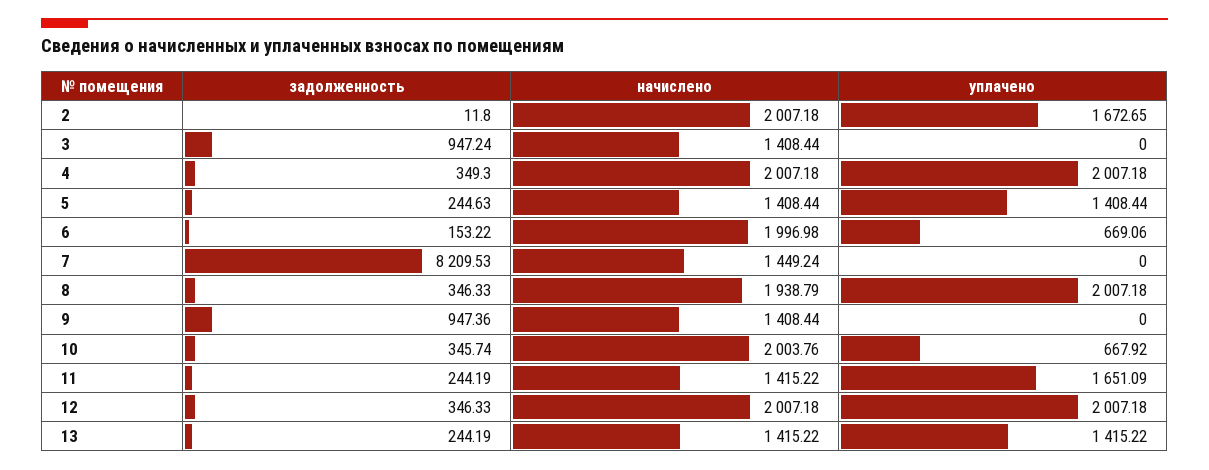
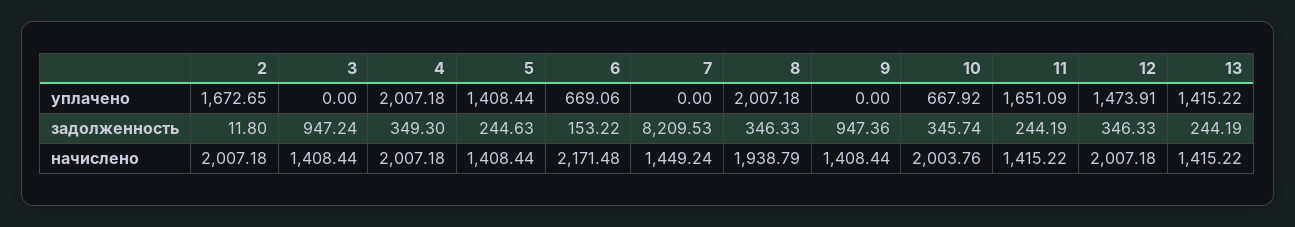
начислено, 6: 1996.98 -> 2171.48
уплачено, 12: 2007.18 -> 1473.91

